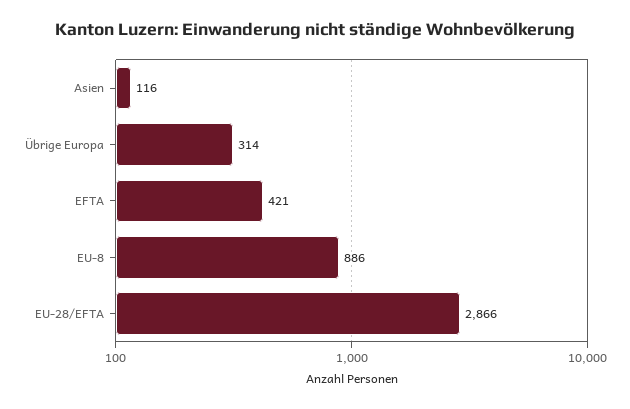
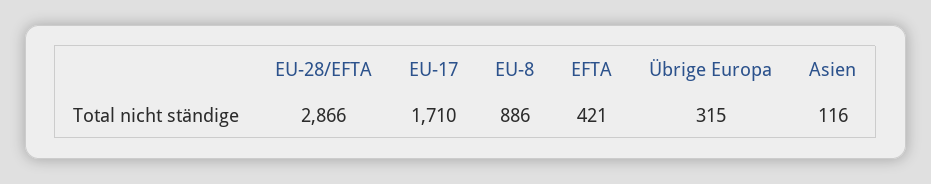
Übrige Europa: 314 -> 315
EU-17: none -> 1710

